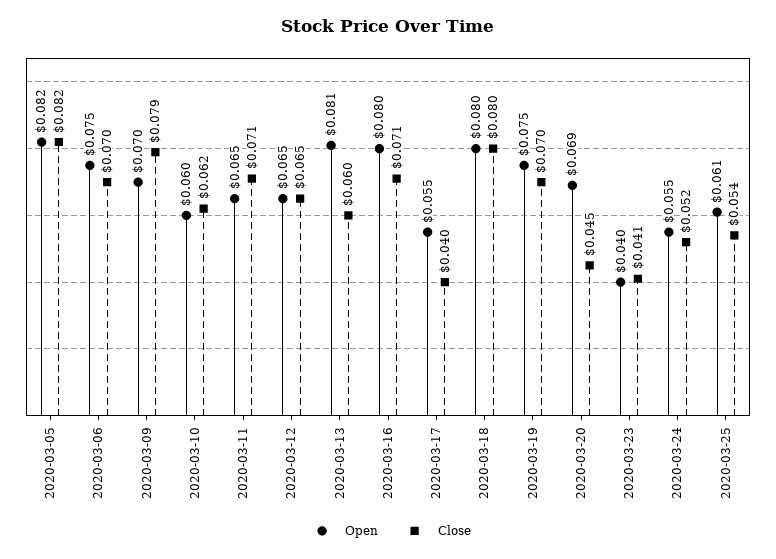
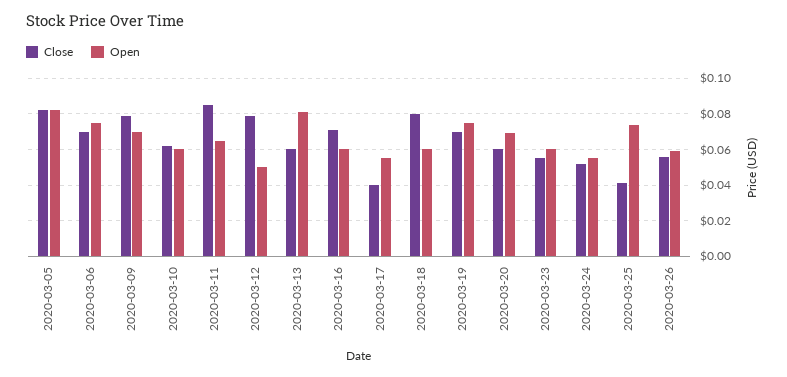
Close, 2020-03-11: 0.071 -> 0.085
Open, 2020-03-12: 0.065 -> 0.05
Close, 2020-03-12: 0.065 -> 0.08
Open, 2020-03-16: 0.08 -> 0.06
Open, 2020-03-18: 0.08 -> 0.06
Close, 2020-03-20: 0.045 -> 0.06
Open, 2020-03-23: 0.04 -> 0.06
Close, 2020-03-23: 0.041 -> 0.055
Open, 2020-03-25: 0.061 -> 0.075
Close, 2020-03-25: 0.054 -> 0.04
Close, 2020-03-26: none -> 0.055
Open, 2020-03-26: none -> 0.06

